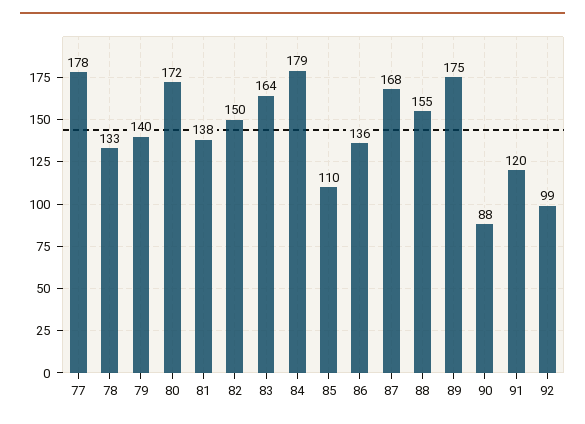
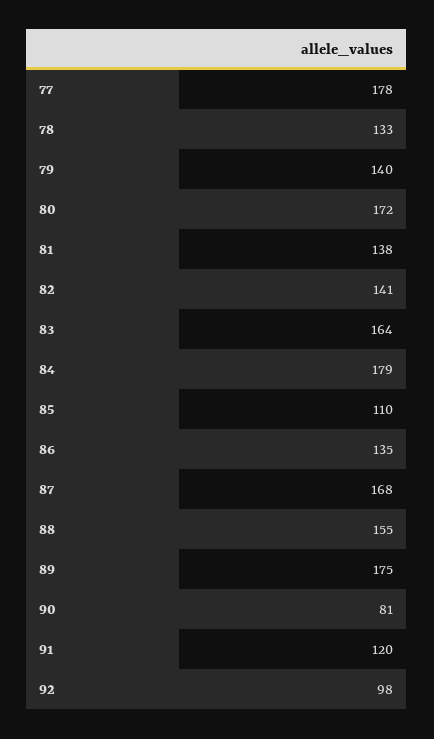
82: 150 -> 141
86: 136 -> 135
90: 88 -> 81
92: 99 -> 98

